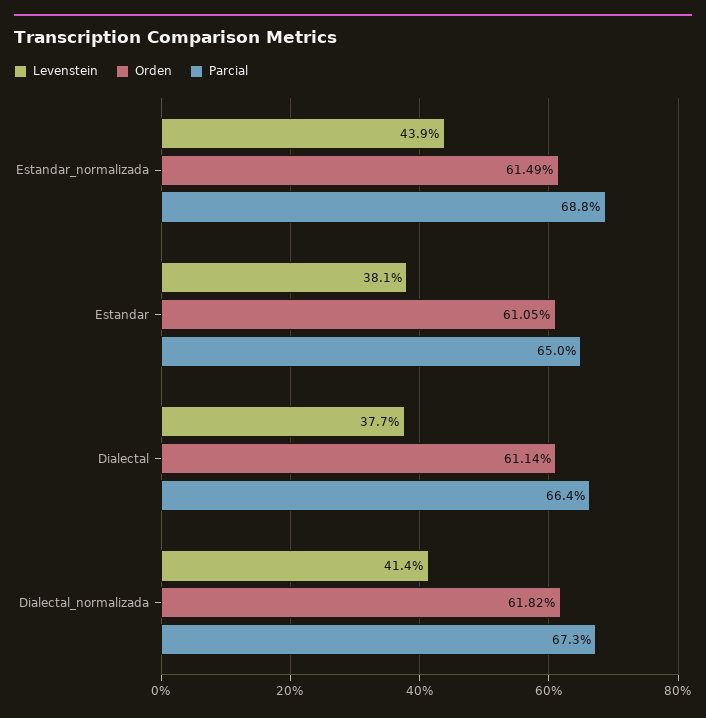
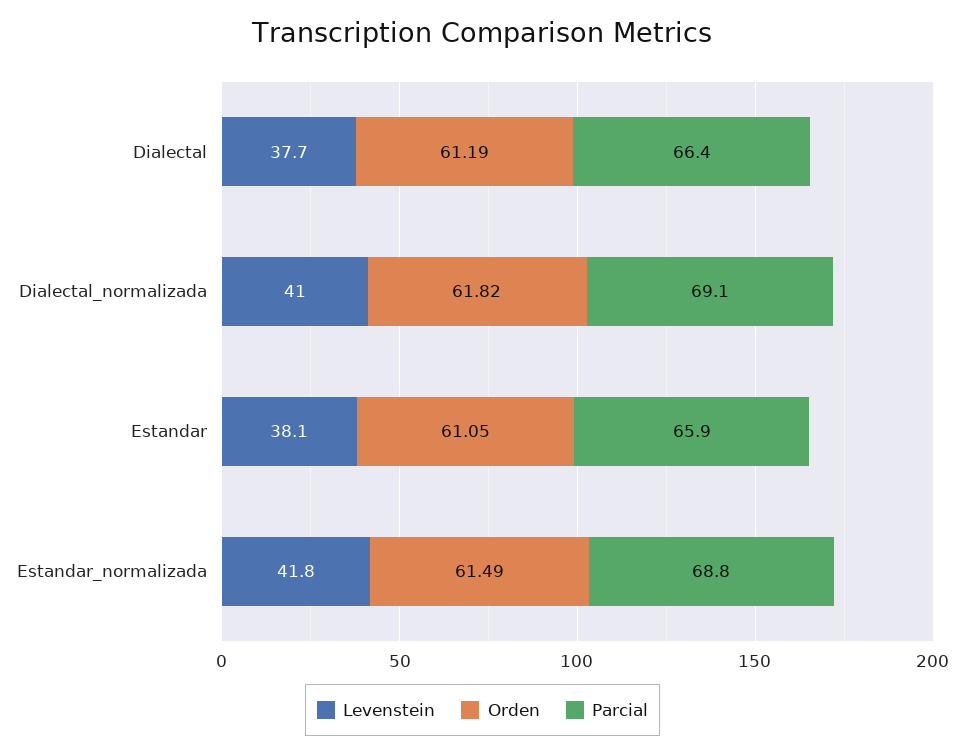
Levenstein, Estandar_normalizada: 43.9 -> 41.8
Parcial, Estandar: 65 -> 65.9
Orden, Dialectal: 61.14 -> 61.19
Levenstein, Dialectal_normalizada: 41.4 -> 41
Parcial, Dialectal_normalizada: 67.3 -> 69.1

